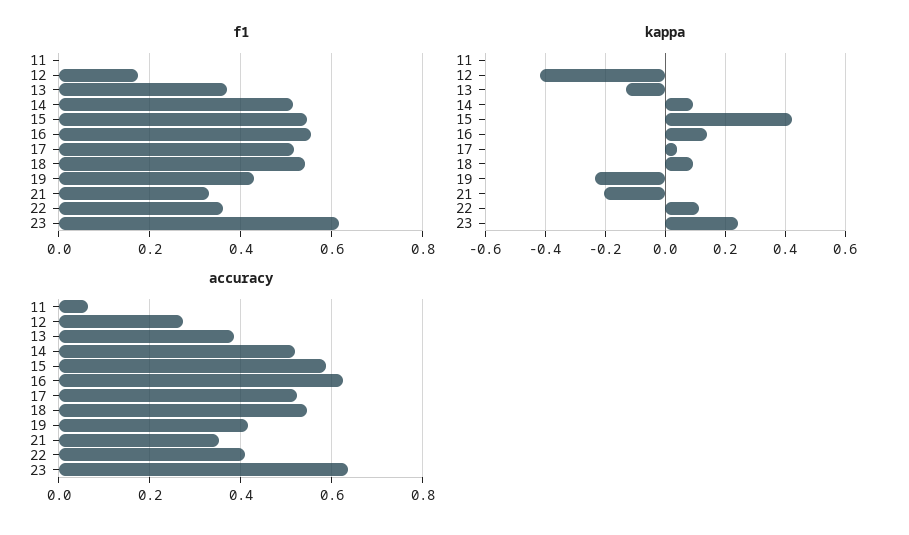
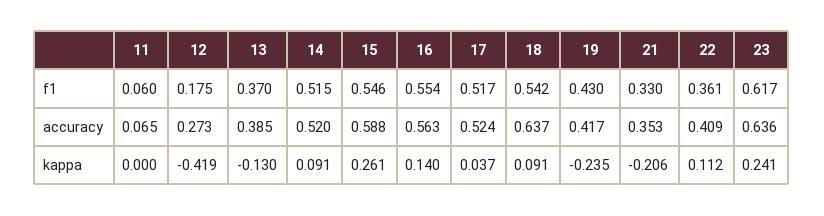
f1, 11: 0 -> 0.06
kappa, 15: 0.425 -> 0.261
accuracy, 16: 0.62 -> 0.563
accuracy, 18: 0.54 -> 0.637

